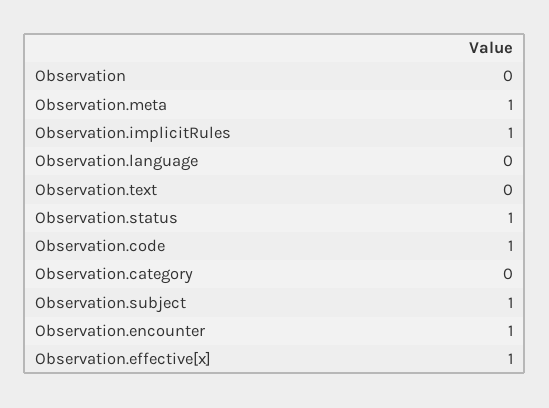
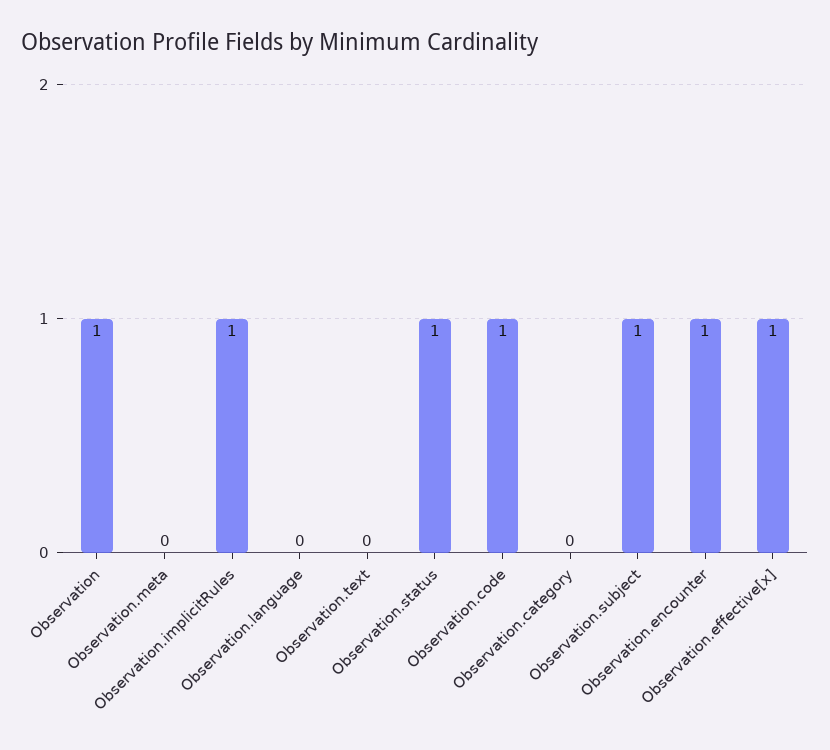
Observation: 0 -> 1
Observation.meta: 1 -> 0

